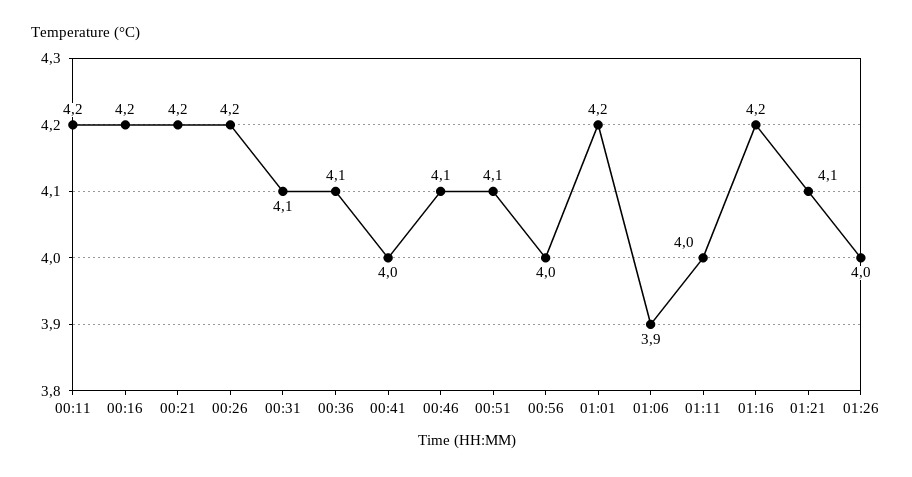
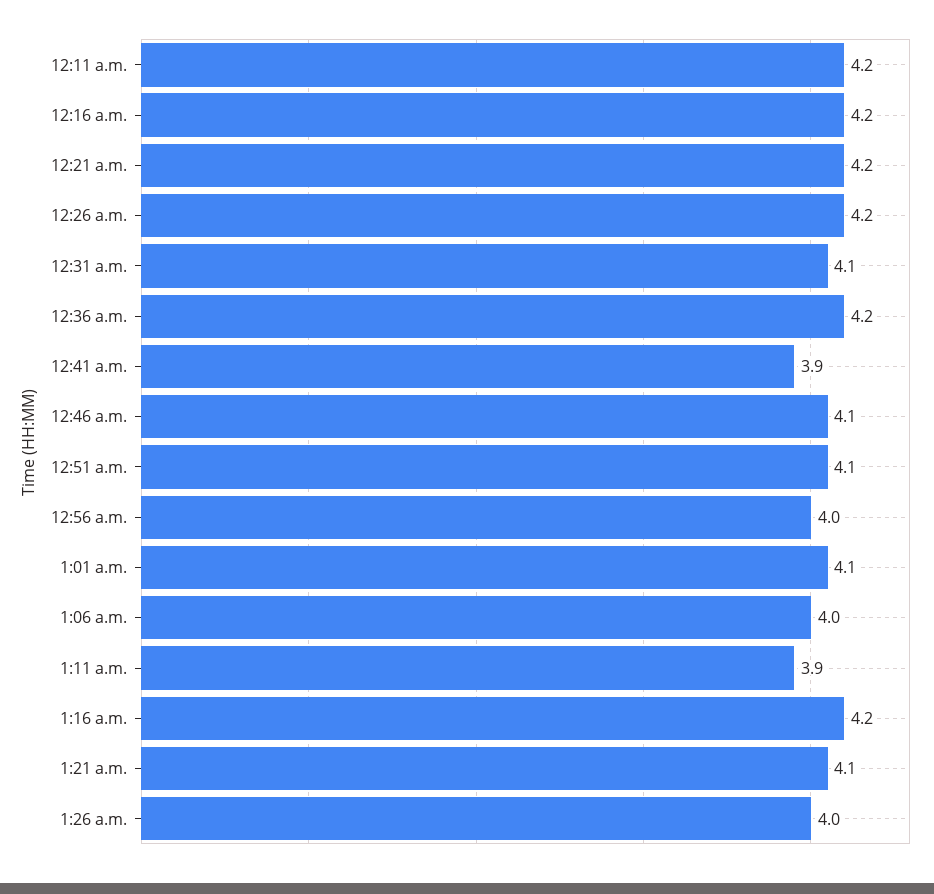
00:36: 4.1 -> 4.2
00:41: 4 -> 3.9
01:01: 4.2 -> 4.1
01:06: 3.9 -> 4
01:11: 4 -> 3.9

